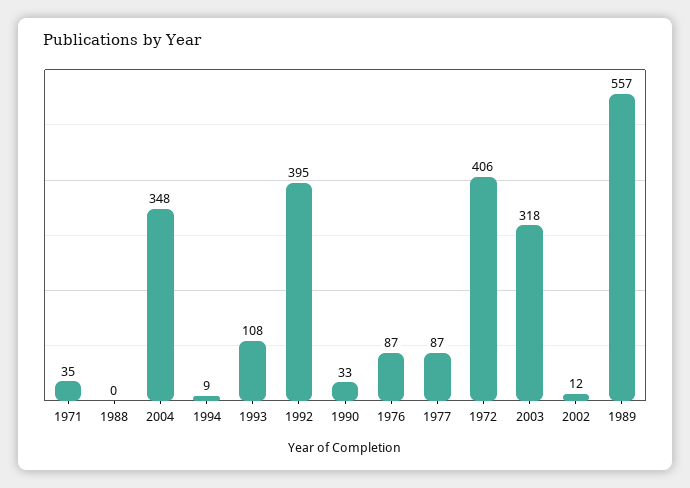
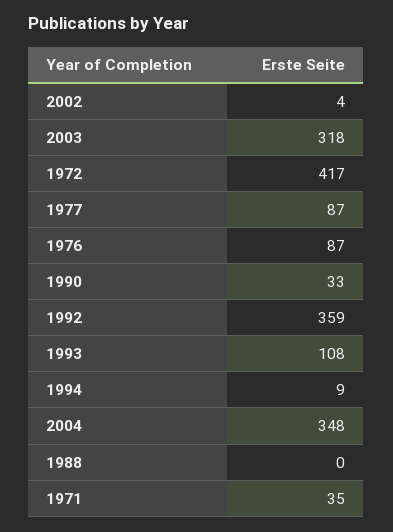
1992: 395 -> 359
1972: 406 -> 417
2002: 12 -> 4
1989: 557 -> none

